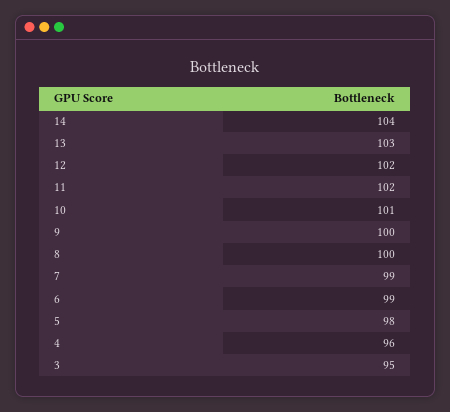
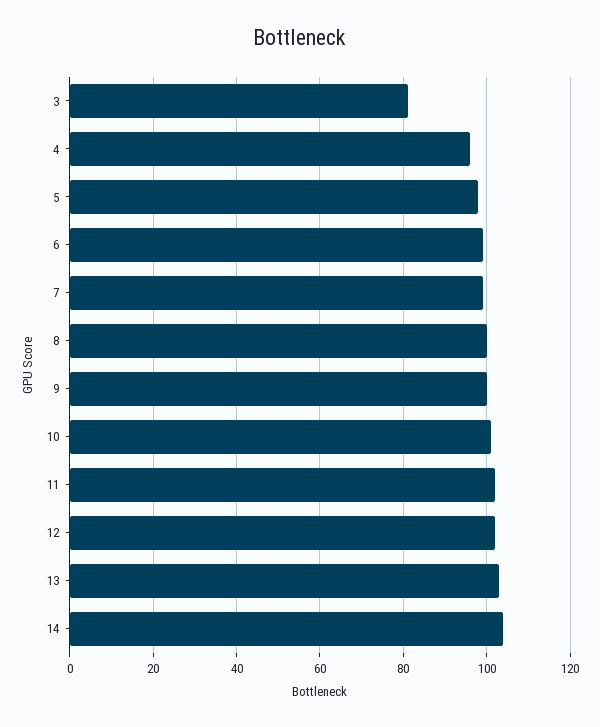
3: 95 -> 80

